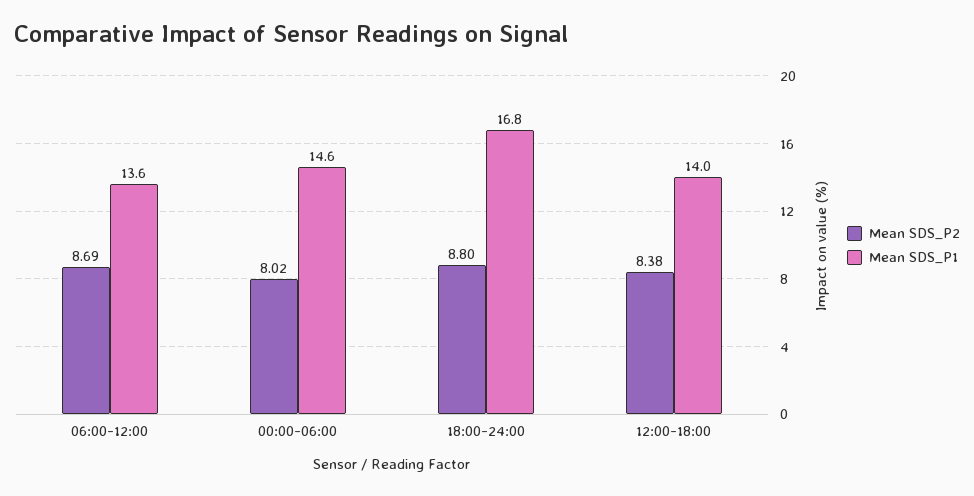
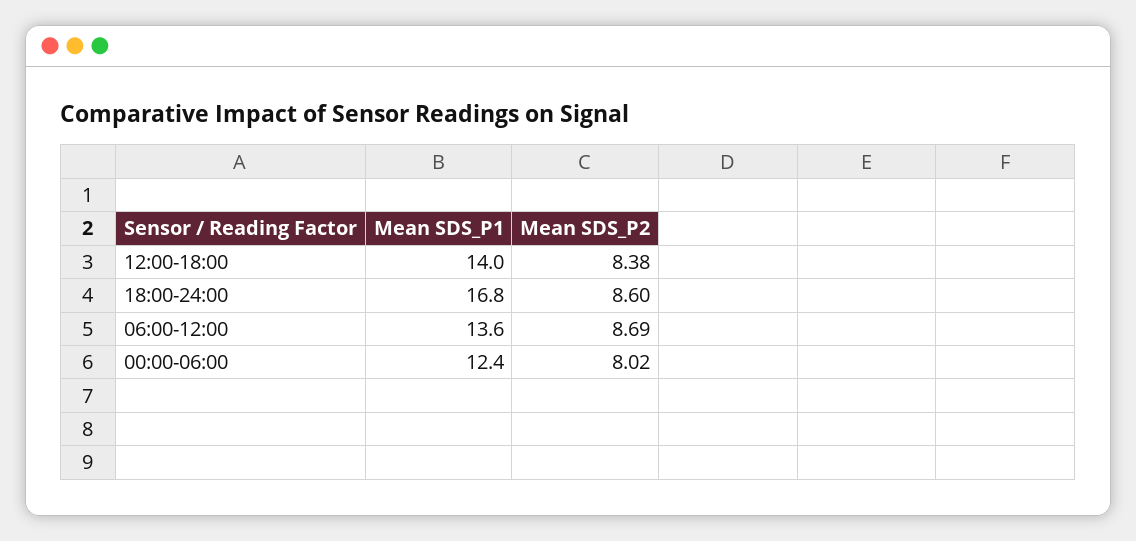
Mean SDS_P1, 00:00-06:00: 14.6 -> 12.4
Mean SDS_P2, 18:00-24:00: 8.8 -> 8.6

